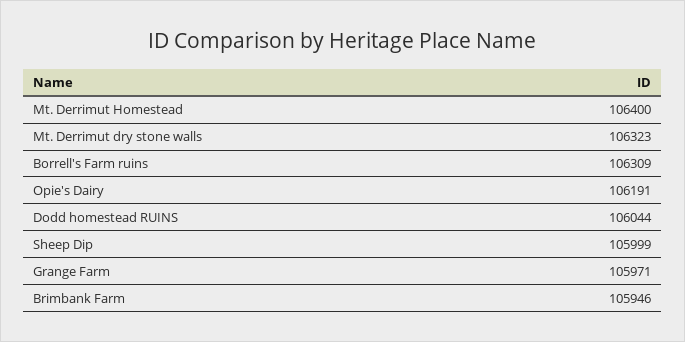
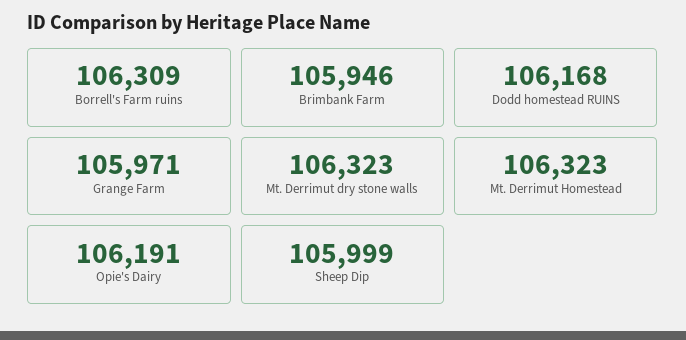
Mt. Derrimut Homestead: 106400 -> 106323
Dodd homestead RUINS: 106044 -> 106168

